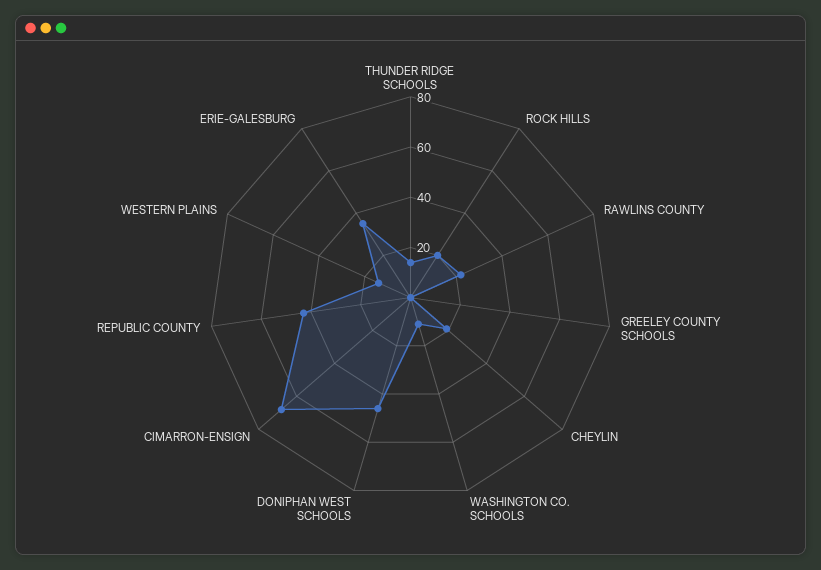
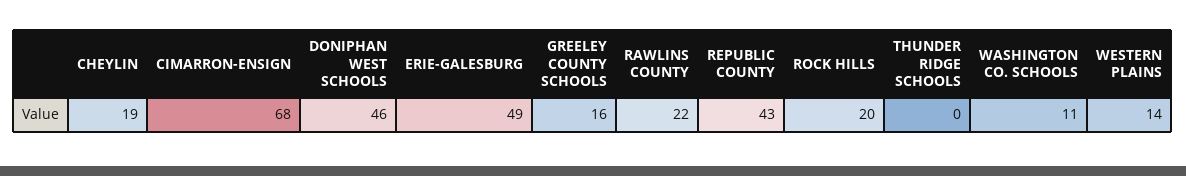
THUNDER RIDGE SCHOOLS: 15 -> 0
GREELEY COUNTY SCHOOLS: 0 -> 16
ERIE-GALESBURG: 35 -> 49

